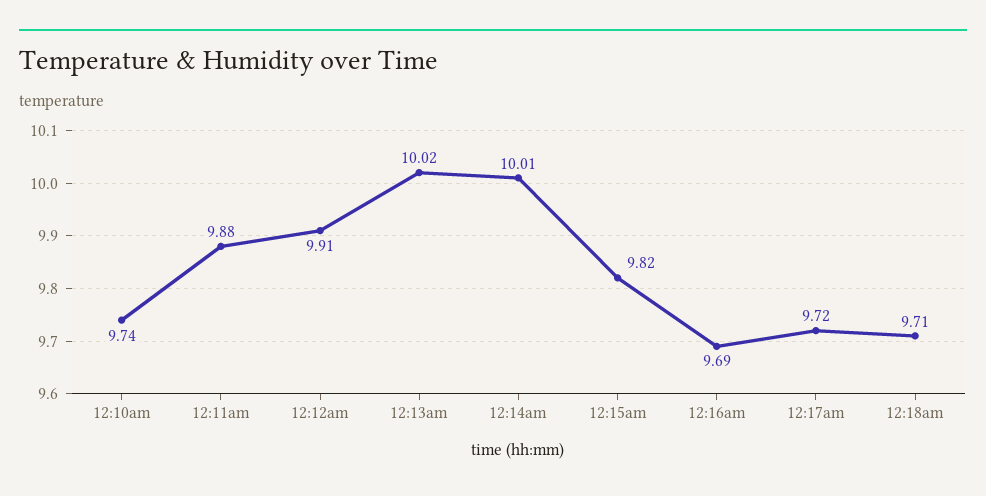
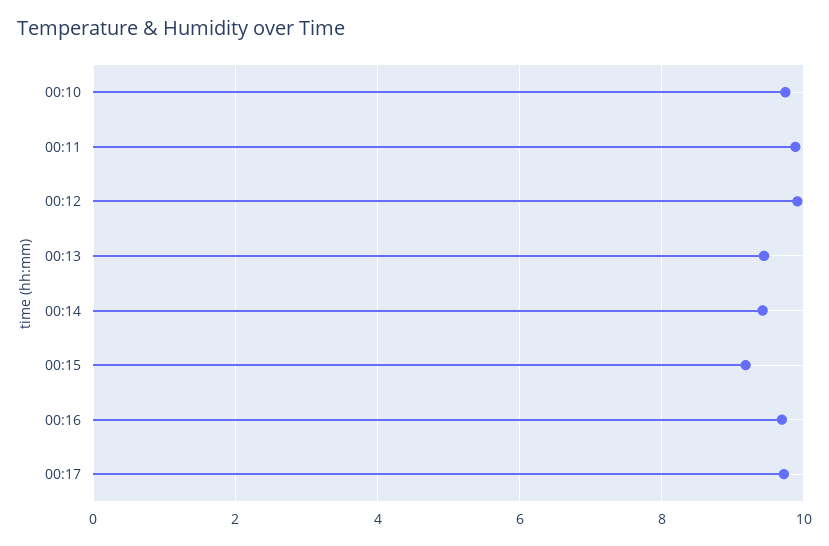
12:13am: 10.02 -> 9.4
12:14am: 10.01 -> 9.4
12:15am: 9.82 -> 9.2
12:18am: 9.71 -> none

